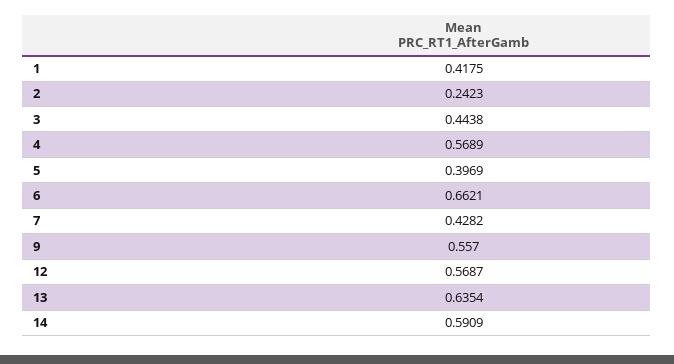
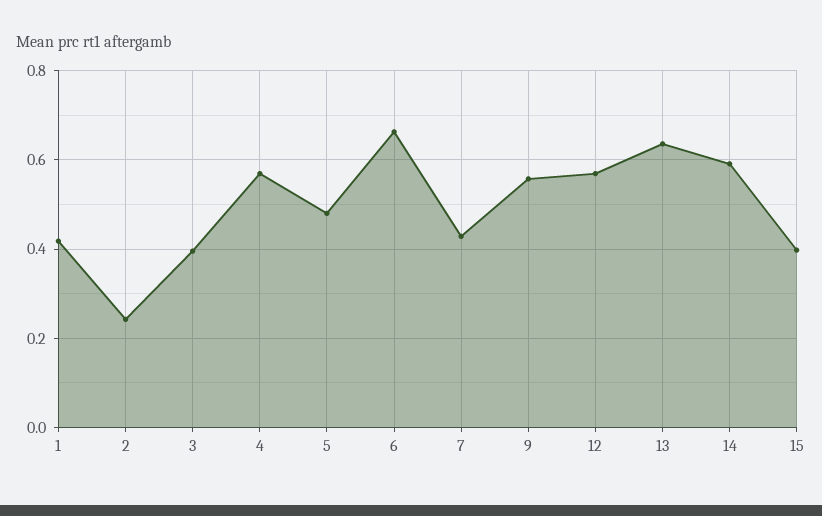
3: 0.4438 -> 0.4
5: 0.3969 -> 0.48
15: none -> 0.4

